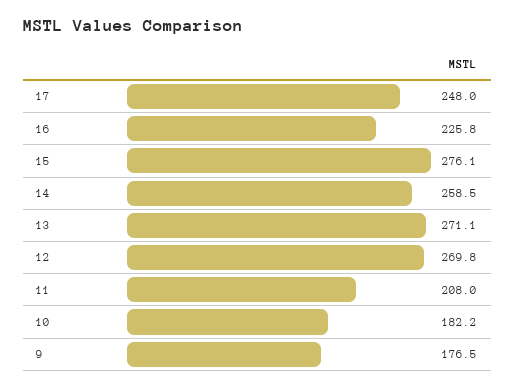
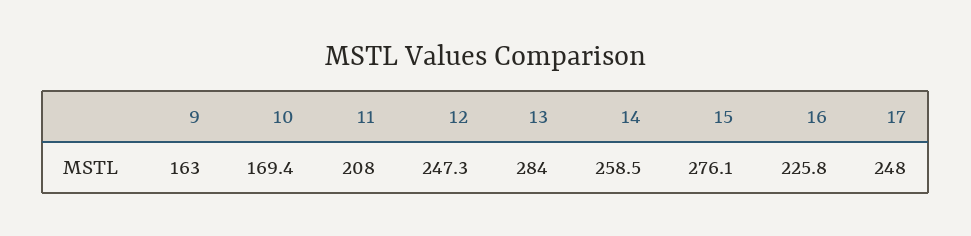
13: 271.1 -> 284
12: 269.8 -> 247.3
10: 182.2 -> 169.4
9: 176.5 -> 163

